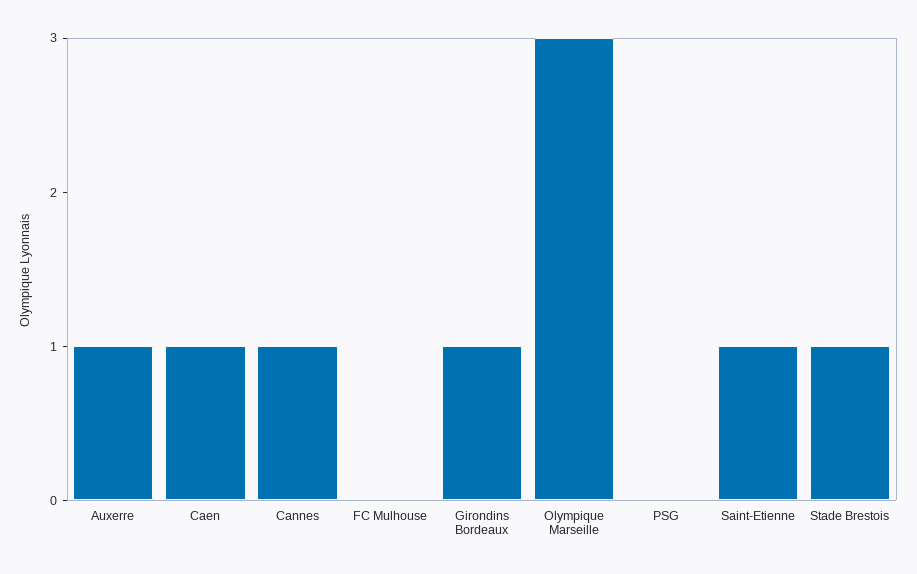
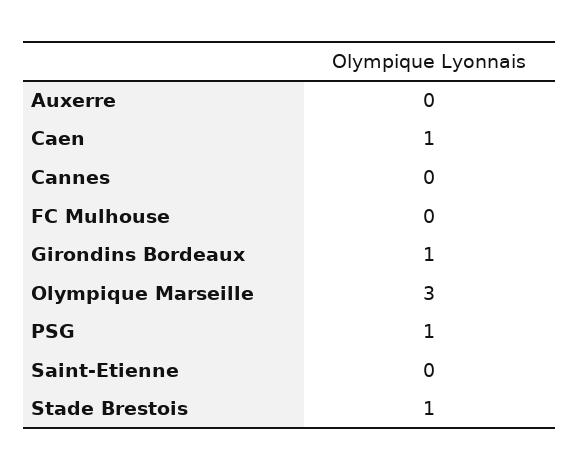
Auxerre: 1 -> 0
Cannes: 1 -> 0
PSG: 0 -> 1
Saint-Etienne: 1 -> 0

